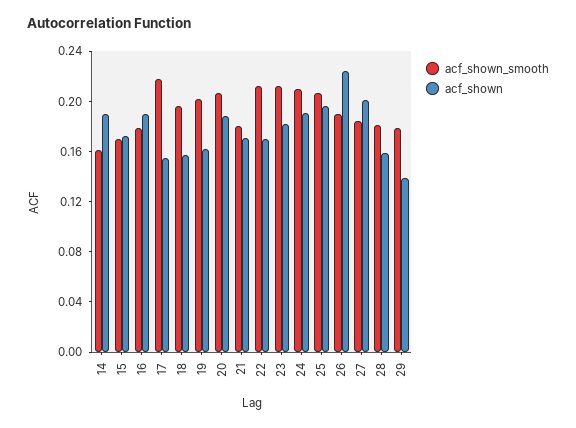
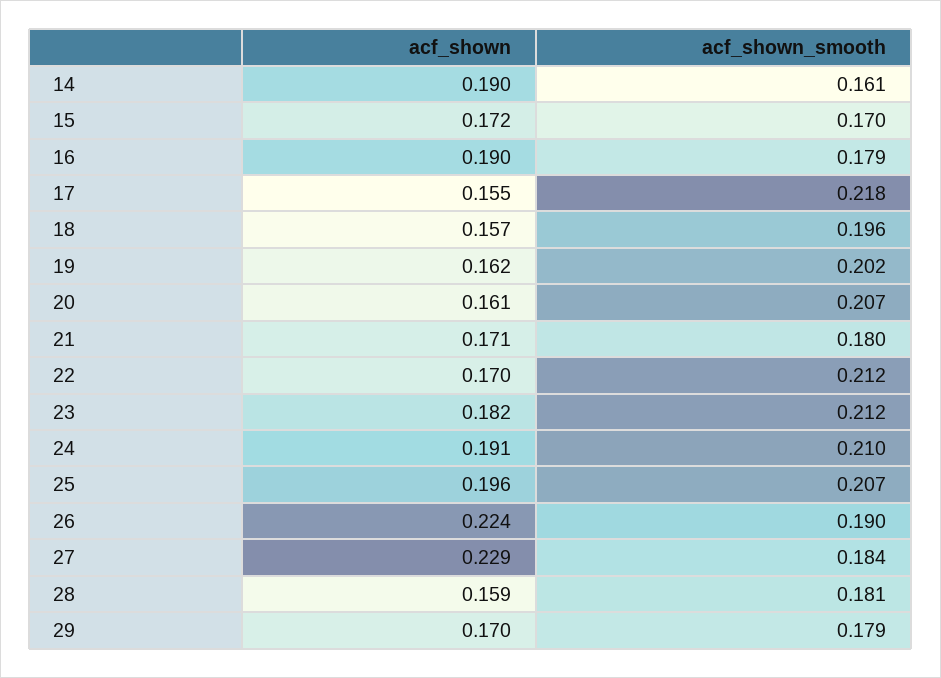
acf_shown, 20: 0.19 -> 0.161
acf_shown, 27: 0.2 -> 0.229
acf_shown, 29: 0.14 -> 0.17

